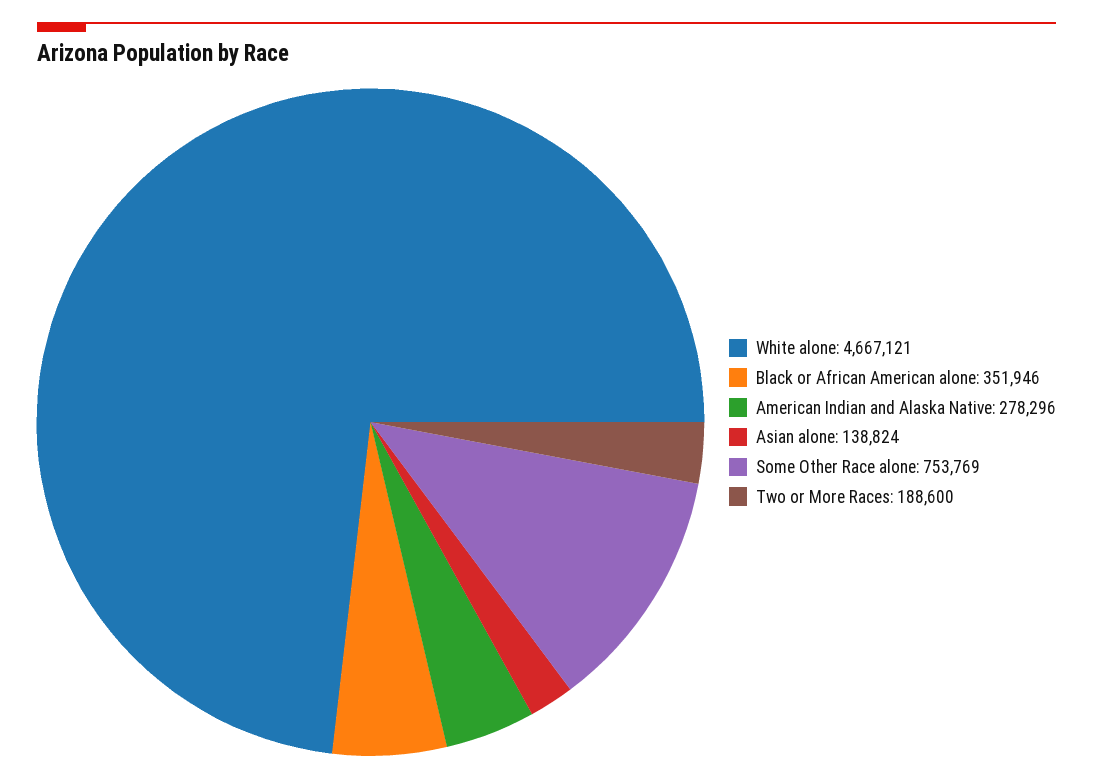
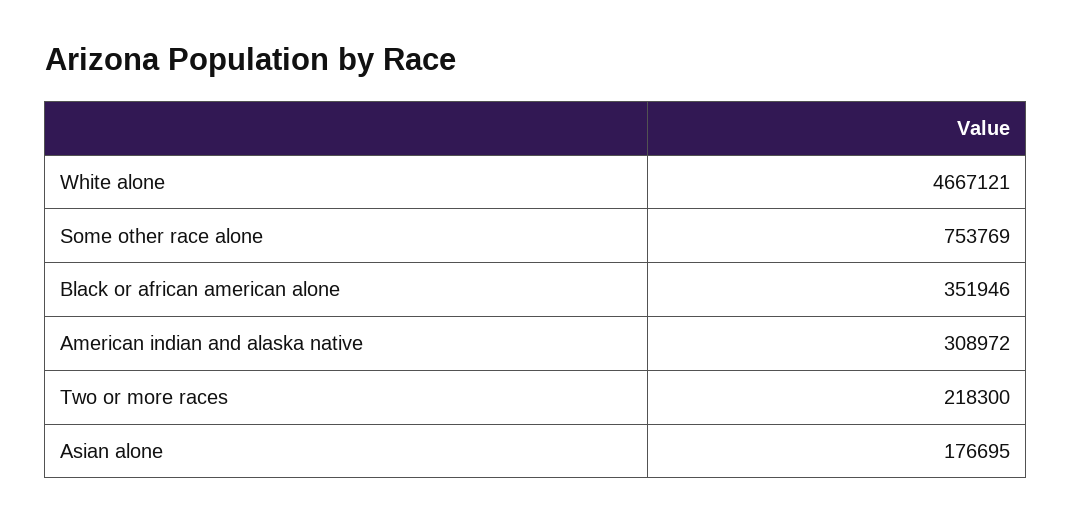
American Indian and Alaska Native: 278296 -> 308972
Asian alone: 138824 -> 176695
Two or More Races: 188600 -> 218300

